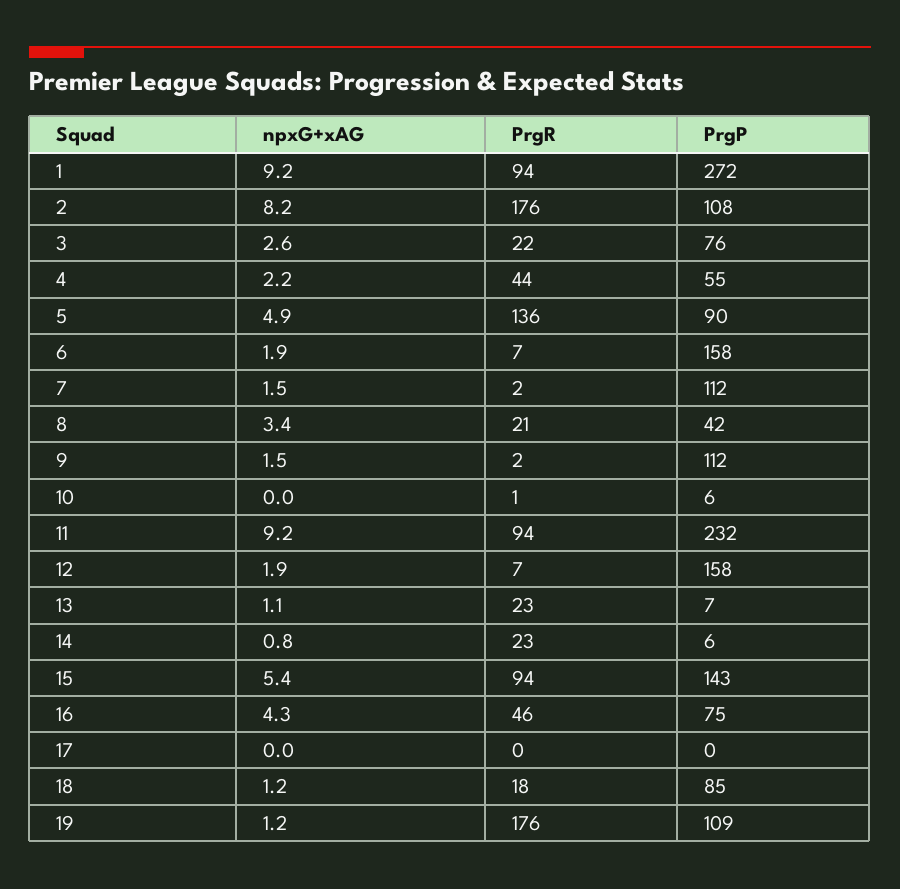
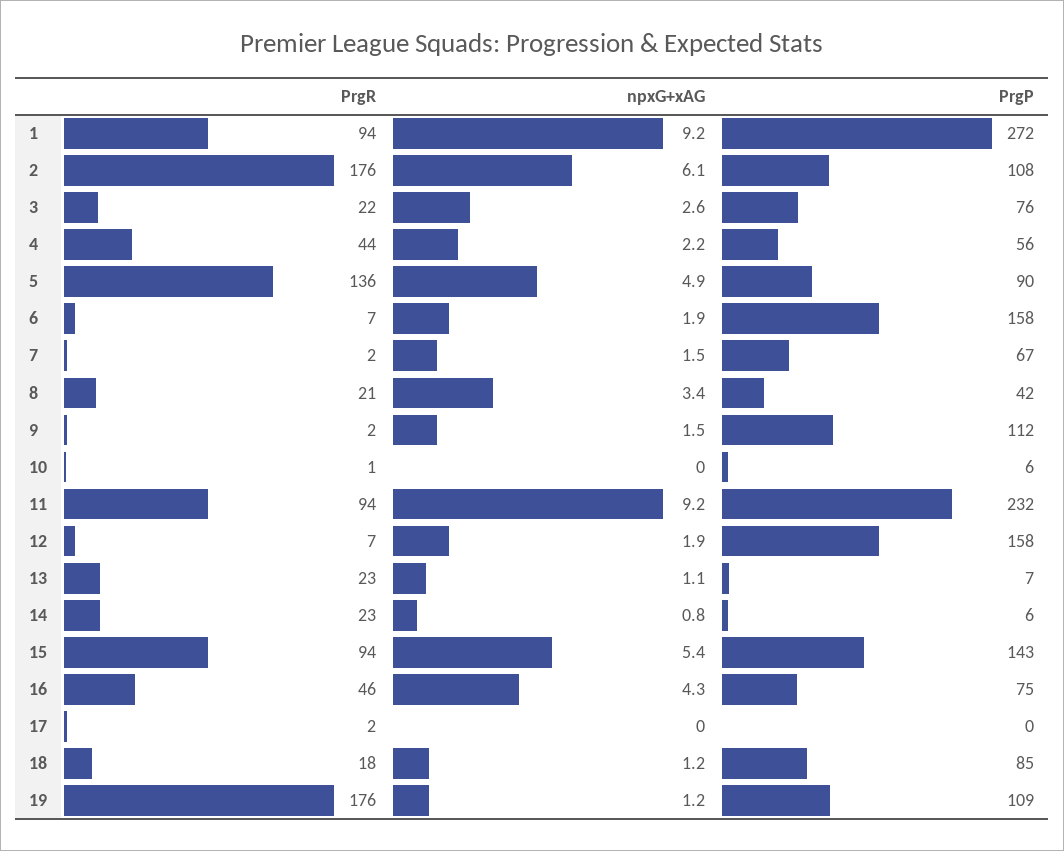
npxG+xAG, 2: 8.2 -> 6.1
PrgP, 4: 55 -> 56
PrgP, 7: 112 -> 67
PrgR, 17: 0 -> 2

